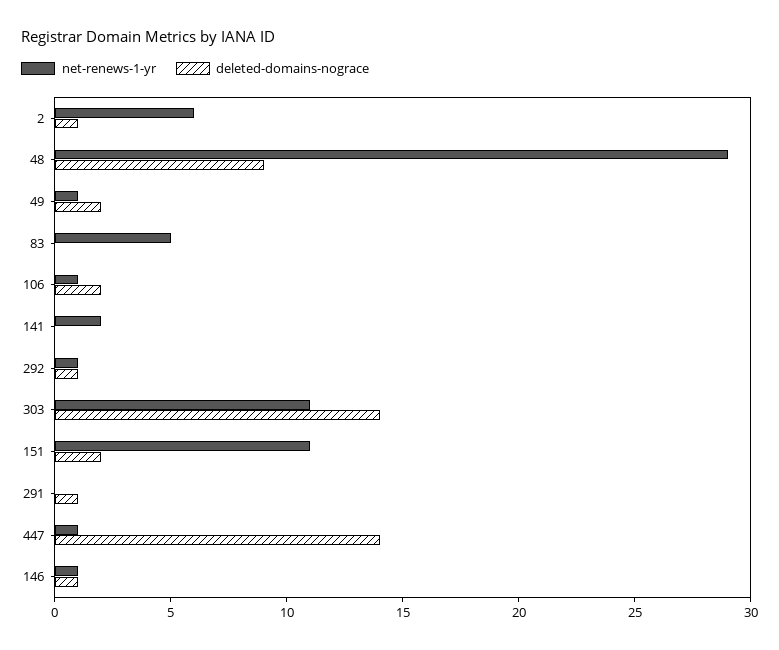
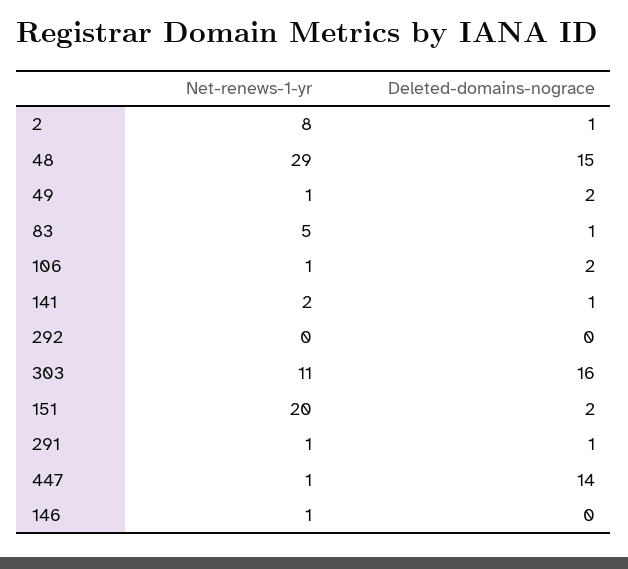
net-renews-1-yr, 2: 6 -> 8
deleted-domains-nograce, 48: 9 -> 15
deleted-domains-nograce, 83: 0 -> 1
deleted-domains-nograce, 141: 0 -> 1
net-renews-1-yr, 292: 1 -> 0
deleted-domains-nograce, 292: 1 -> 0
deleted-domains-nograce, 303: 14 -> 16
net-renews-1-yr, 151: 11 -> 20
net-renews-1-yr, 291: 0 -> 1
deleted-domains-nograce, 146: 1 -> 0

